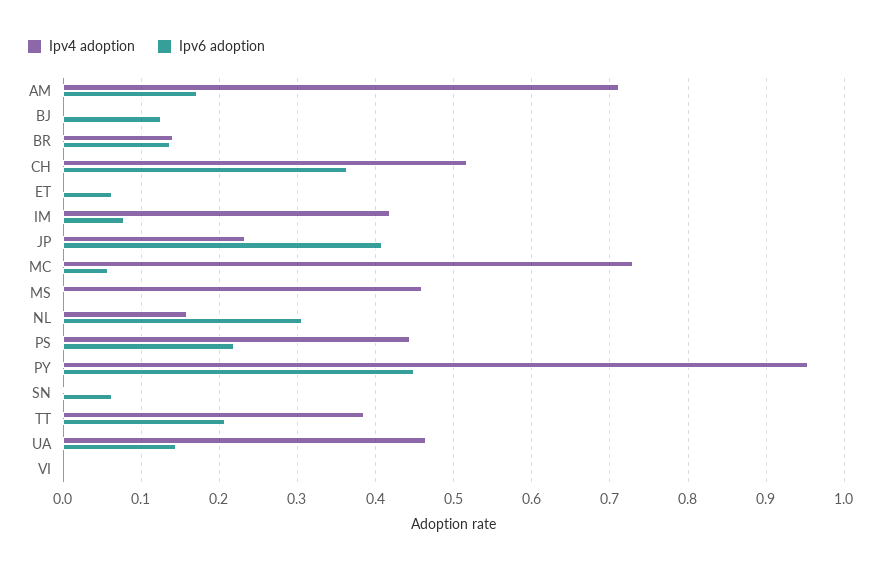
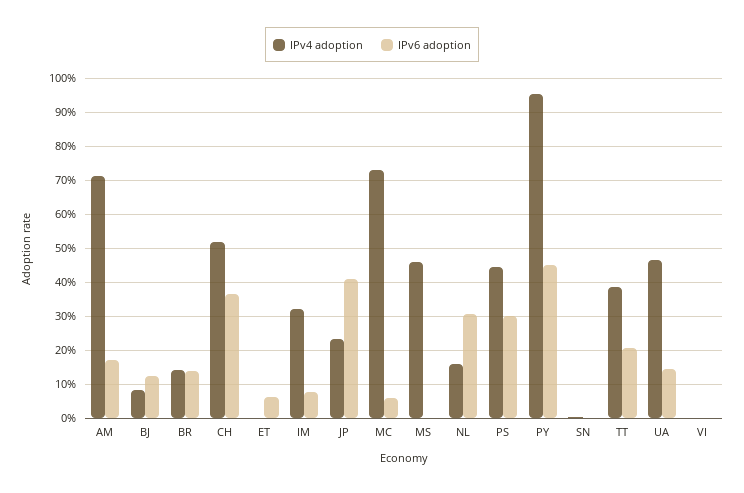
Ipv4 adoption, BJ: 0 -> 0.08
Ipv4 adoption, IM: 0.42 -> 0.32
Ipv6 adoption, PS: 0.22 -> 0.3
Ipv6 adoption, SN: 0.06 -> 0

